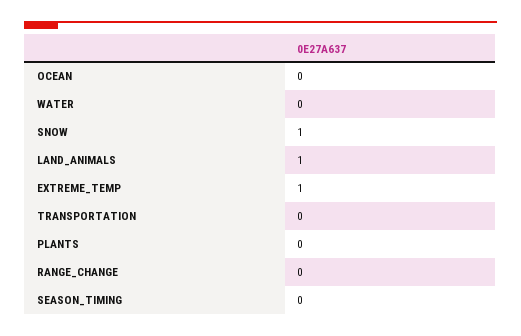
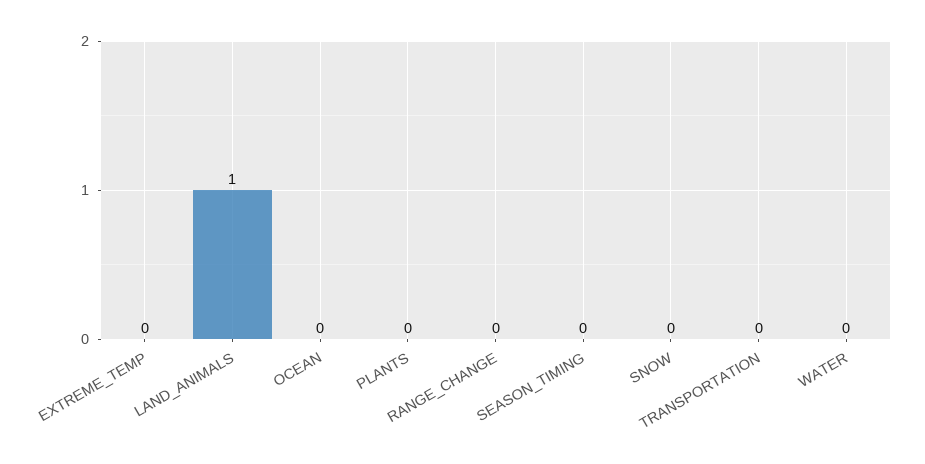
SNOW: 1 -> 0
EXTREME_TEMP: 1 -> 0

